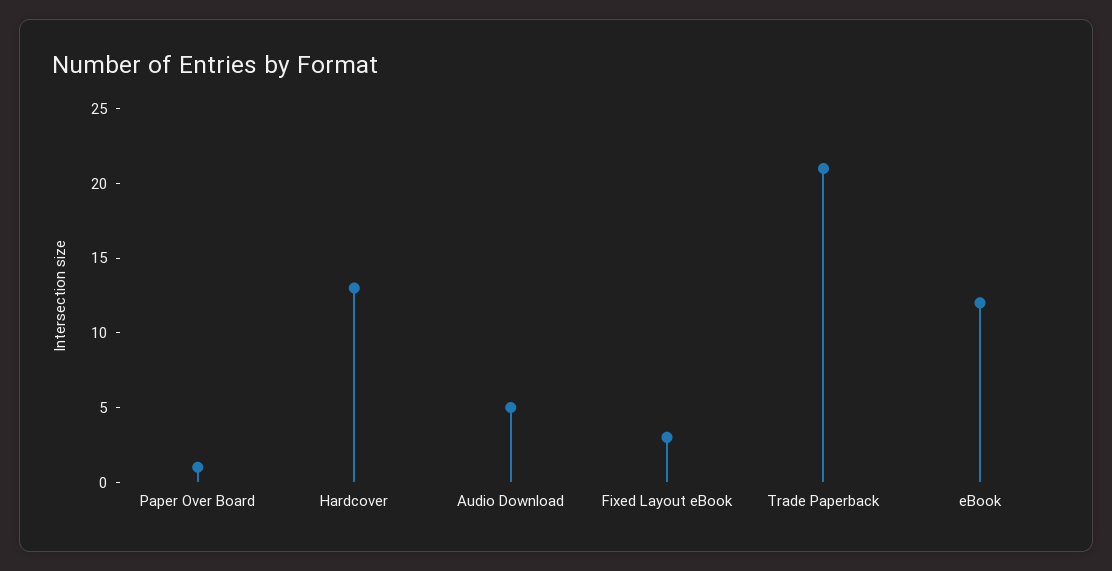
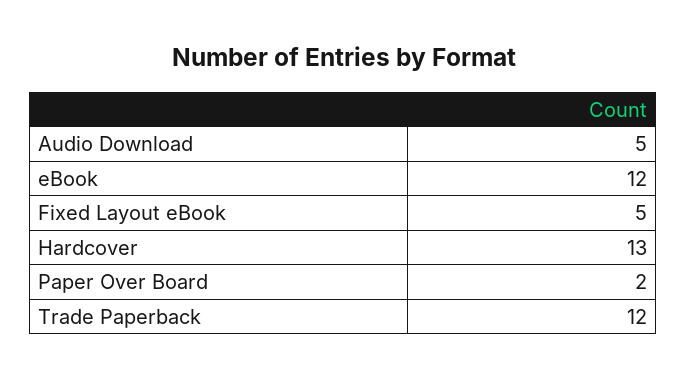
Paper Over Board: 1 -> 2
Fixed Layout eBook: 3 -> 5
Trade Paperback: 21 -> 12

